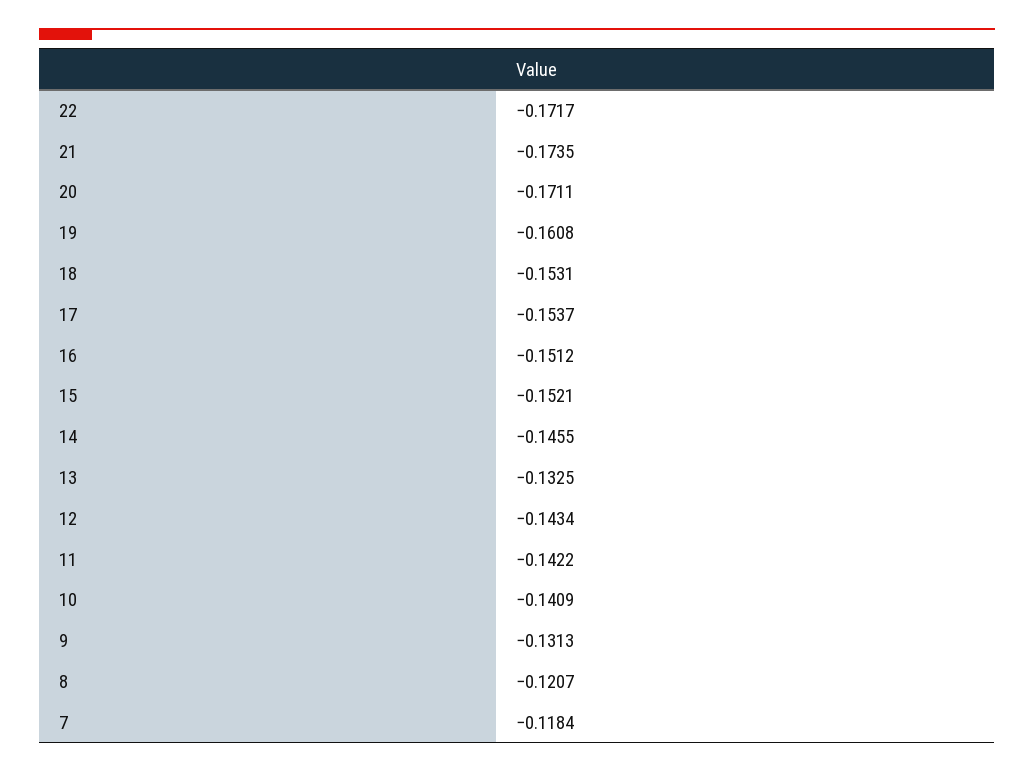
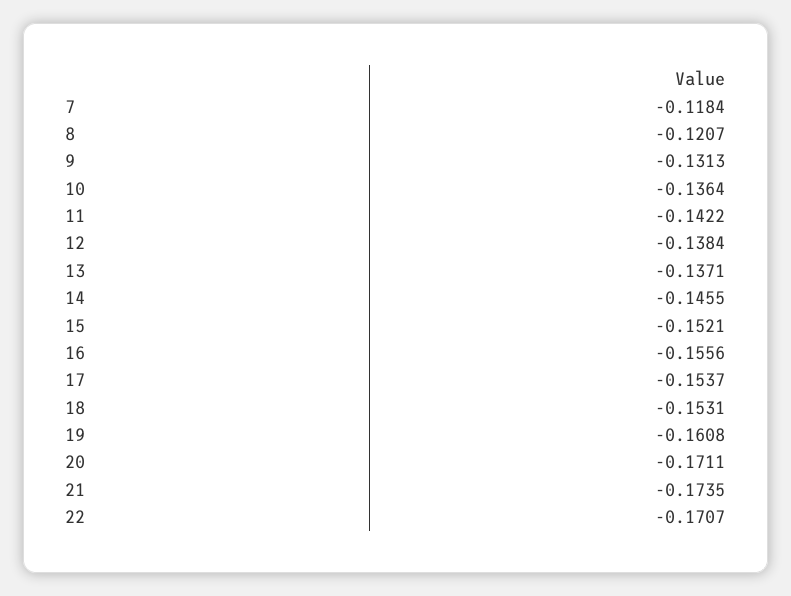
22: -0.1717 -> -0.1707
16: -0.1512 -> -0.1556
13: -0.1325 -> -0.1371
12: -0.1434 -> -0.1384
10: -0.1409 -> -0.1364

